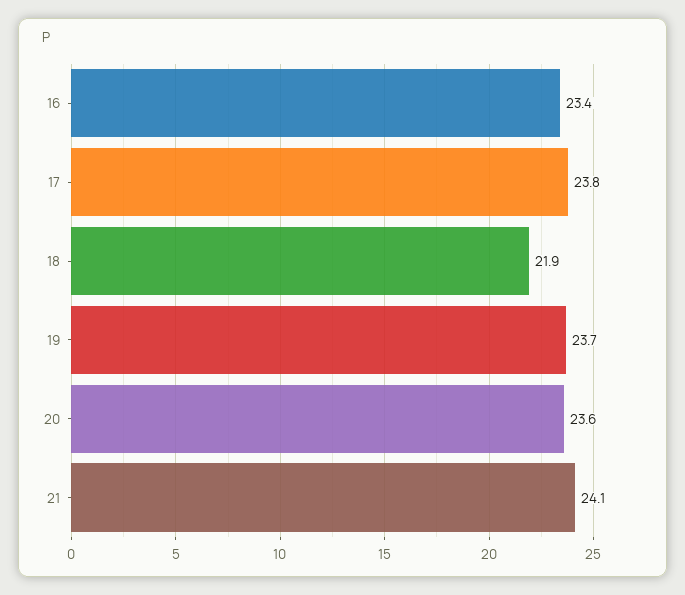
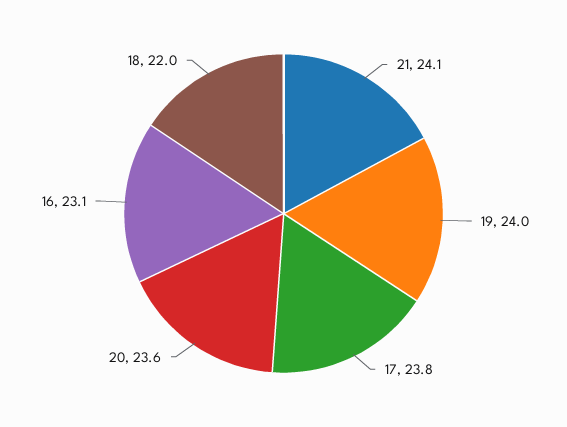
16: 23.4 -> 23.1
18: 21.9 -> 22
19: 23.7 -> 24

